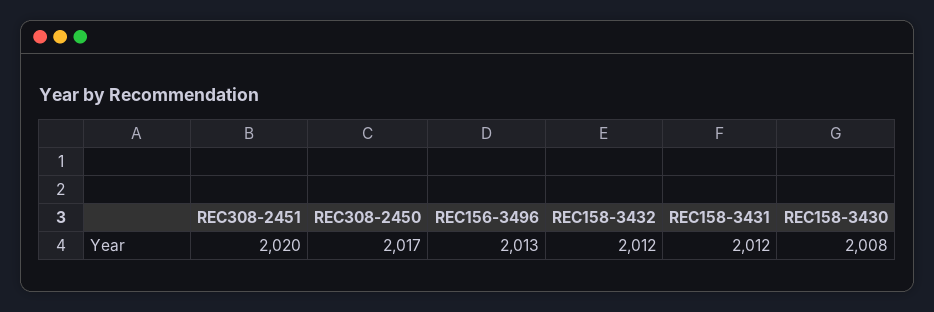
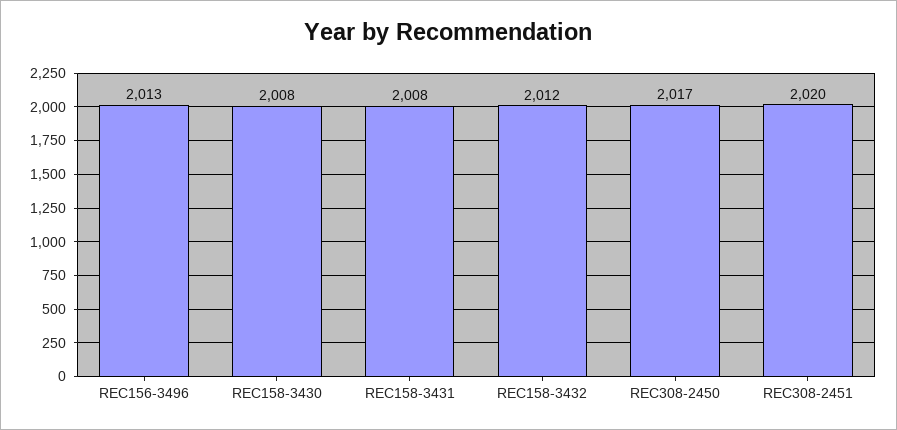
REC158-3431: 2012 -> 2008

